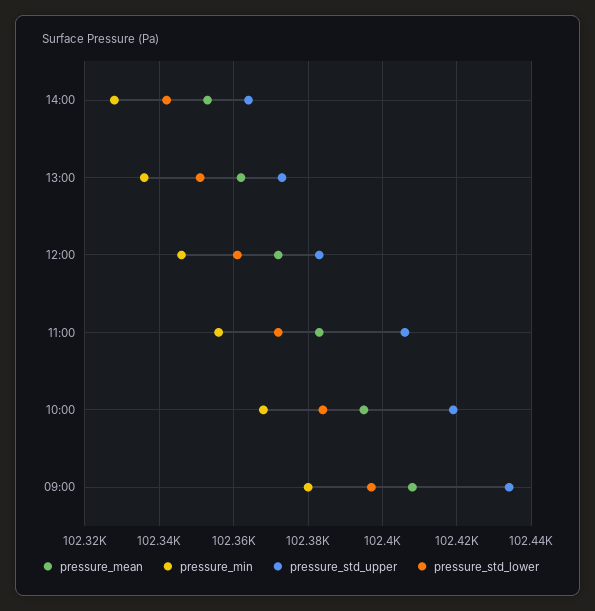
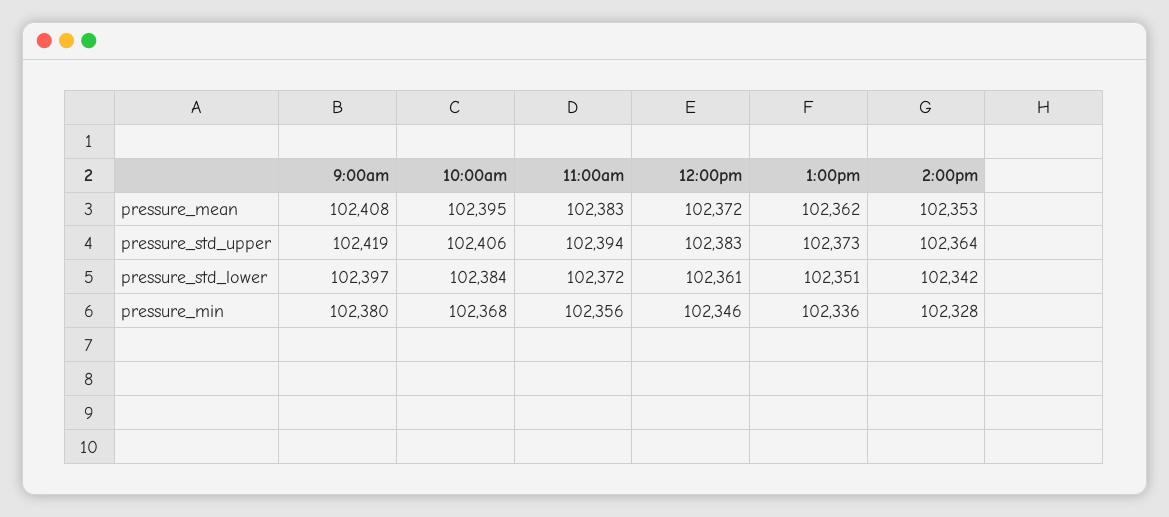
pressure_std_upper, 11:00: 102405 -> 102394
pressure_std_upper, 10:00: 102420 -> 102406
pressure_std_upper, 09:00: 102435 -> 102419

